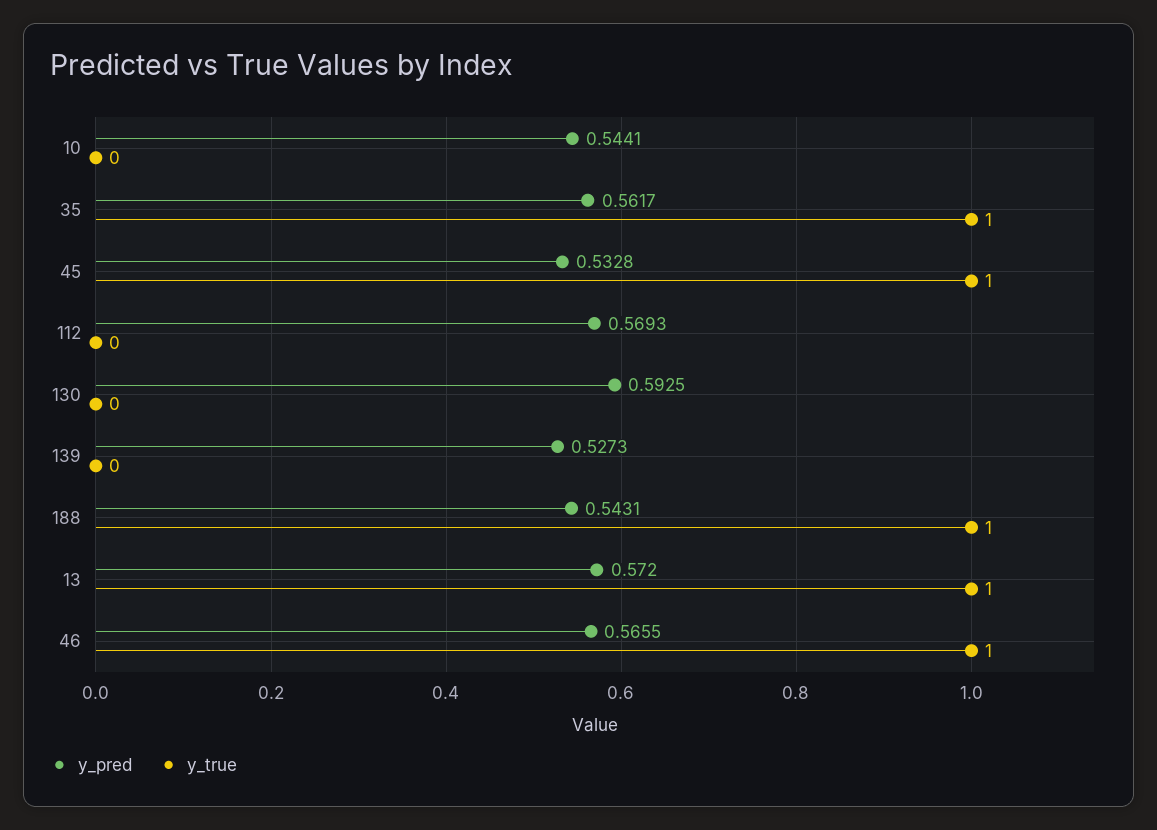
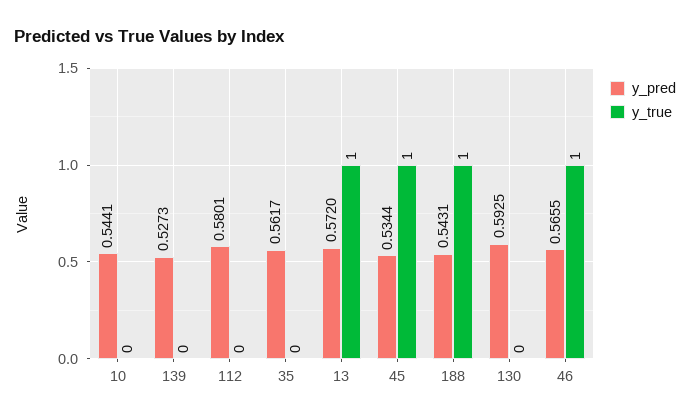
y_true, 35: 1 -> 0
y_pred, 45: 0.5328 -> 0.5344
y_pred, 112: 0.5693 -> 0.5801

